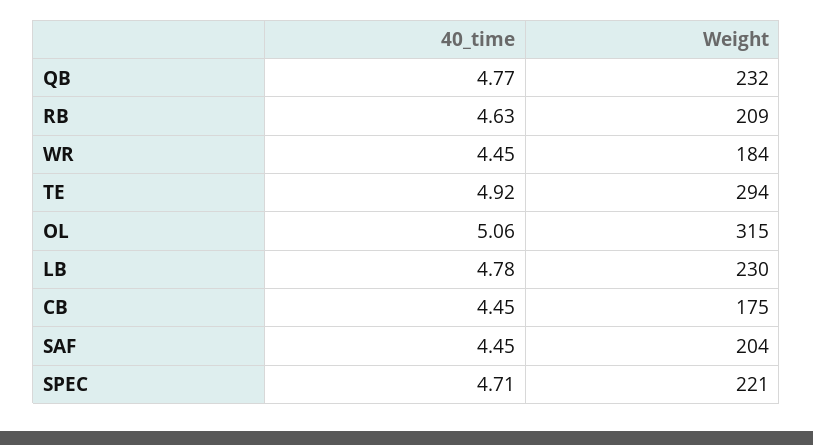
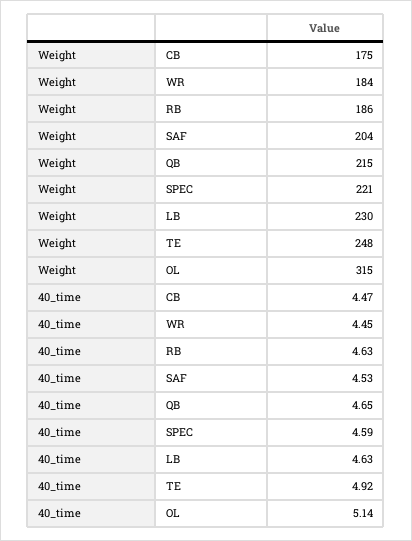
40_time, QB: 4.77 -> 4.65
Weight, QB: 232 -> 215
Weight, RB: 209 -> 186
Weight, TE: 294 -> 248
40_time, OL: 5.06 -> 5.14
40_time, LB: 4.78 -> 4.63
40_time, CB: 4.45 -> 4.47
40_time, SAF: 4.45 -> 4.53
40_time, SPEC: 4.71 -> 4.59

